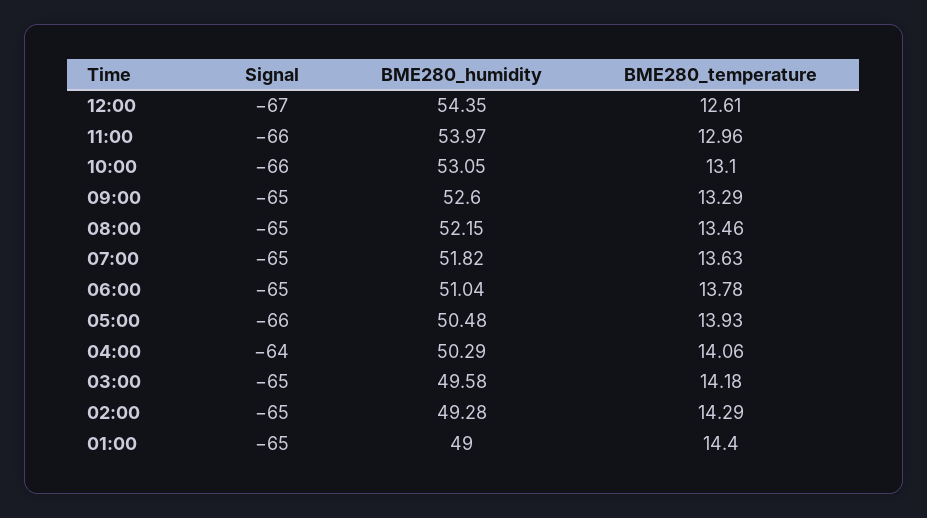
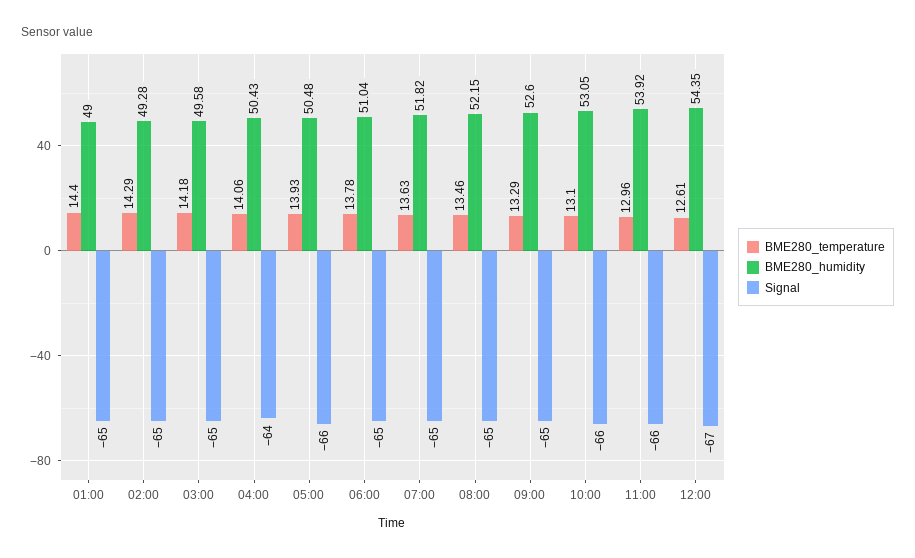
BME280_humidity, 11:00: 53.97 -> 53.92
BME280_humidity, 04:00: 50.29 -> 50.43

